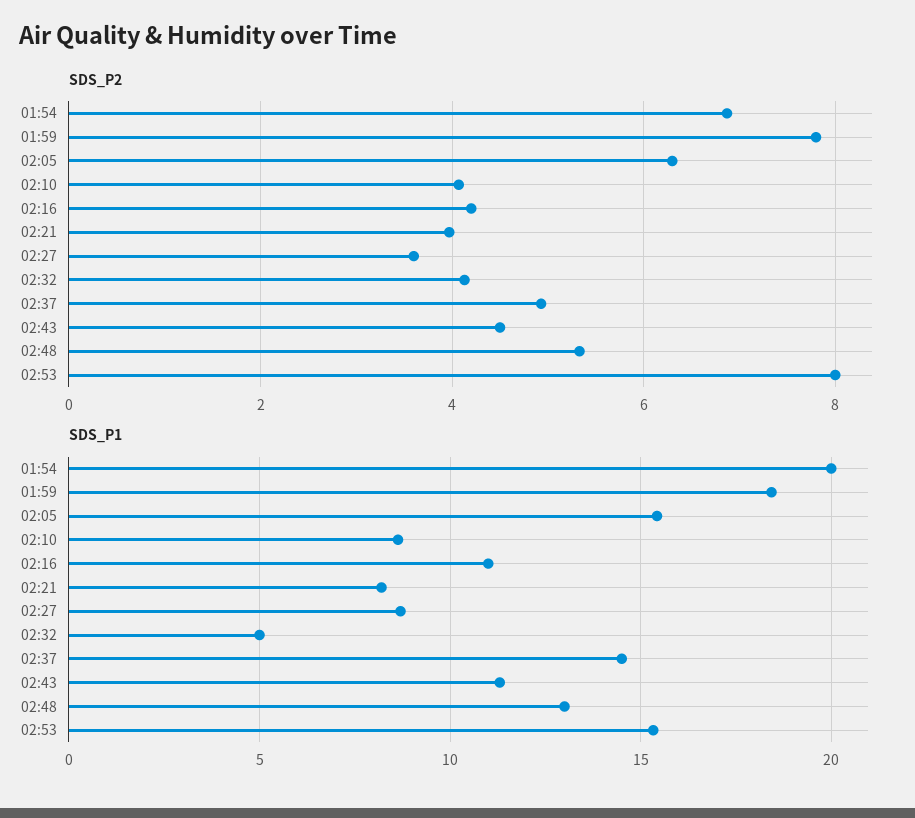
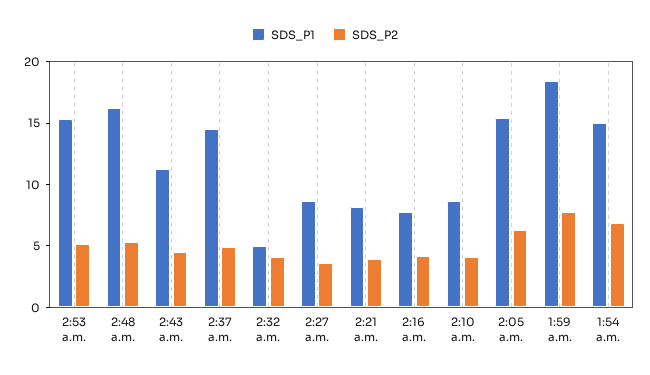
SDS_P2, 02:53: 8 -> 5
SDS_P1, 01:54: 20 -> 15
SDS_P1, 02:16: 11 -> 8
SDS_P1, 02:48: 13 -> 16

